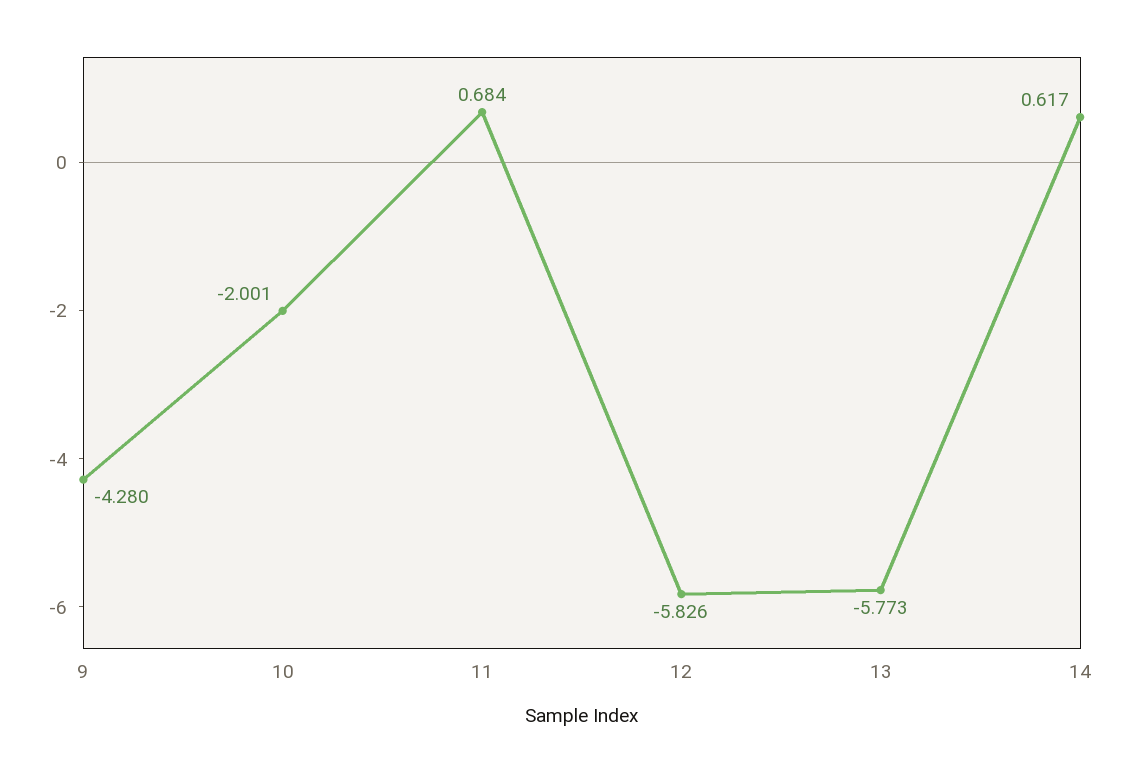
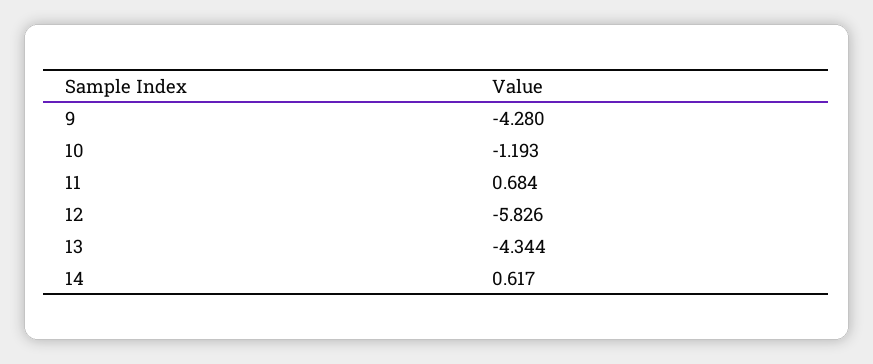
10: -2.001 -> -1.193
13: -5.773 -> -4.344

